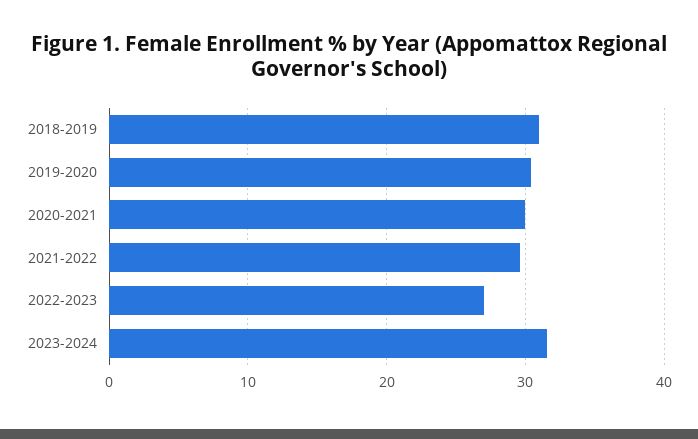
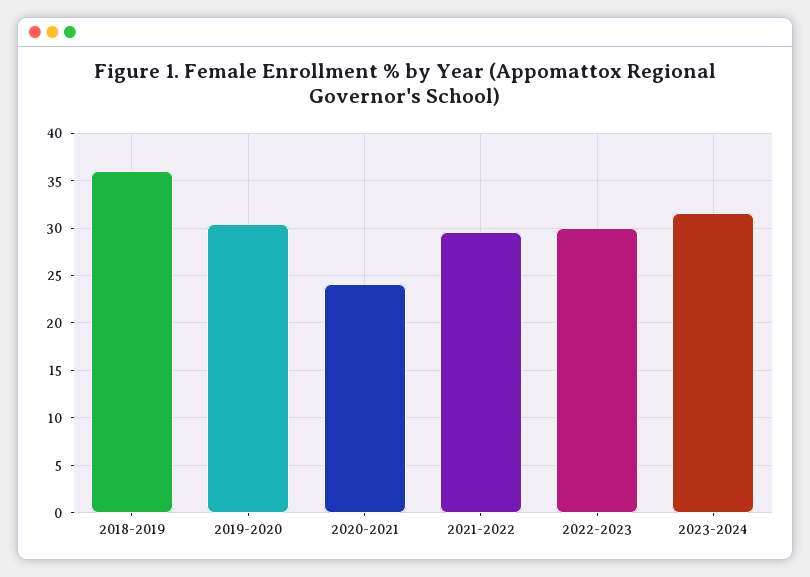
2018-2019: 31 -> 36
2020-2021: 30 -> 24
2022-2023: 27 -> 30

